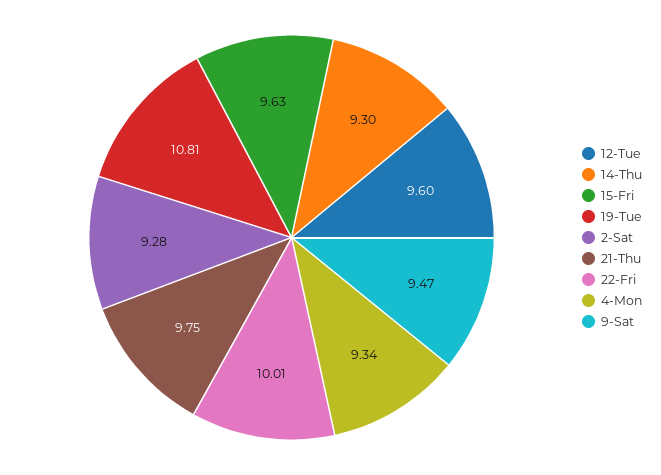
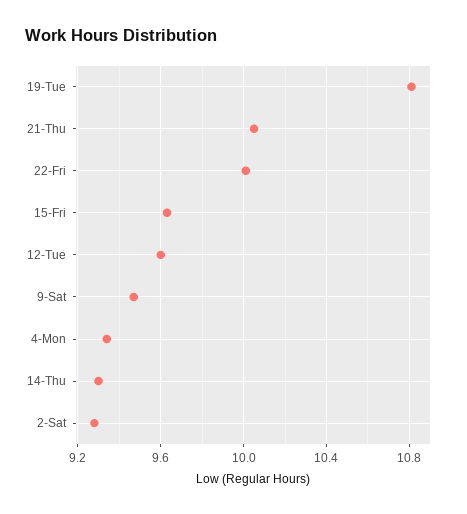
21-Thu: 9.75 -> 10.05

